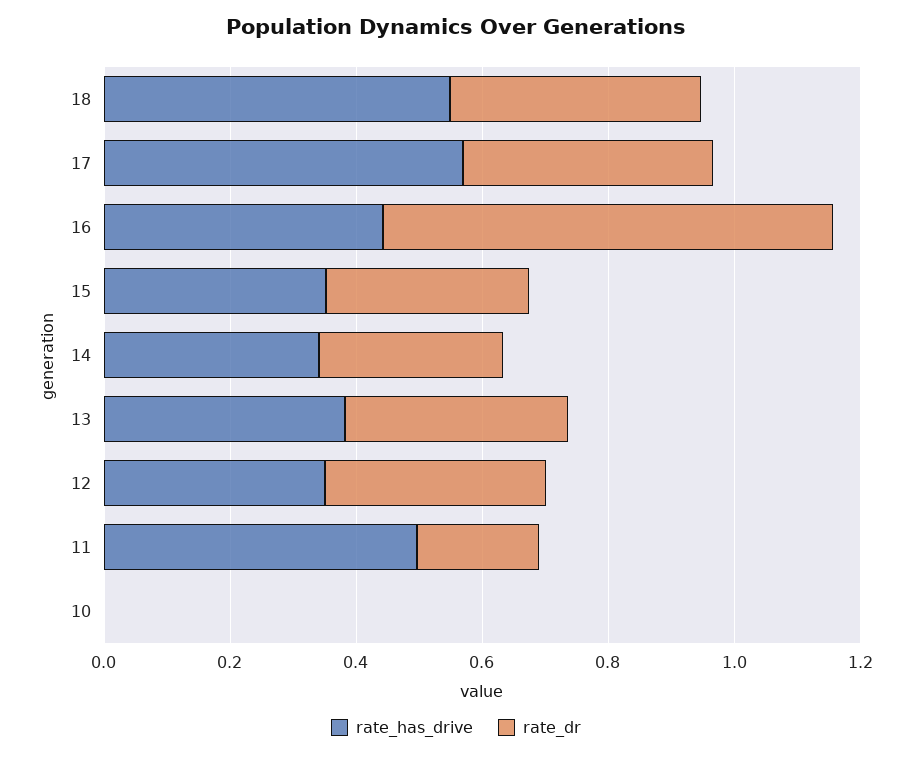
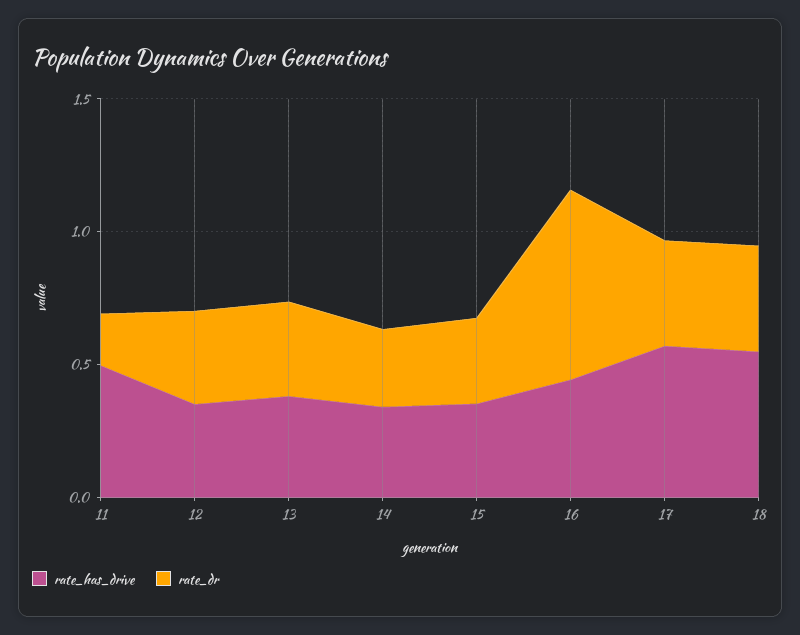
rate_has_drive, 10: 0 -> none
rate_dr, 10: 0 -> none

